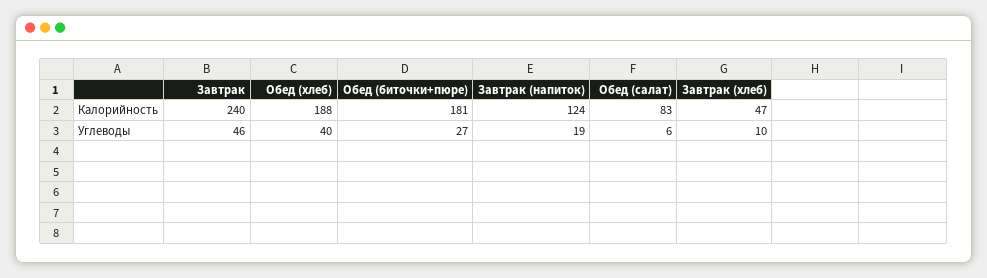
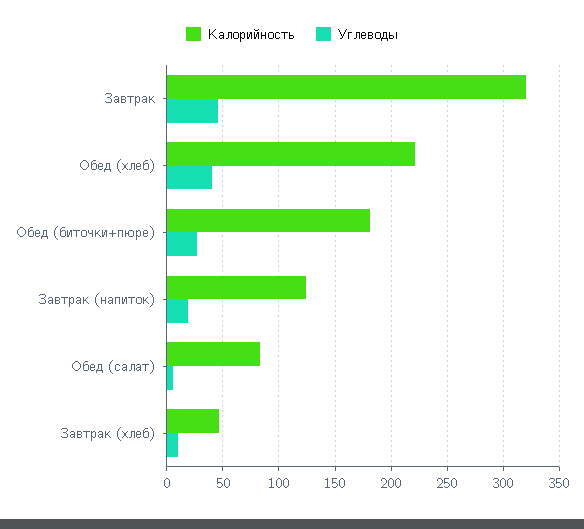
Калорийность, Завтрак: 240 -> 320
Калорийность, Обед (хлеб): 188 -> 220

